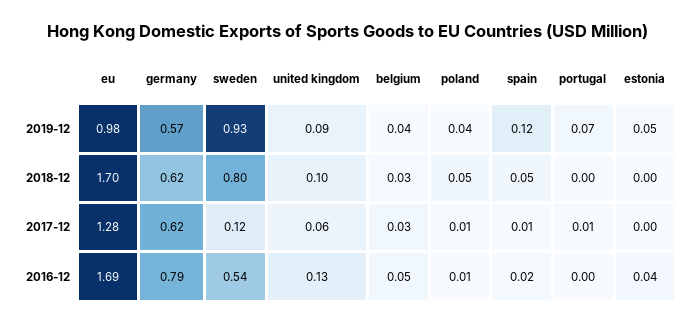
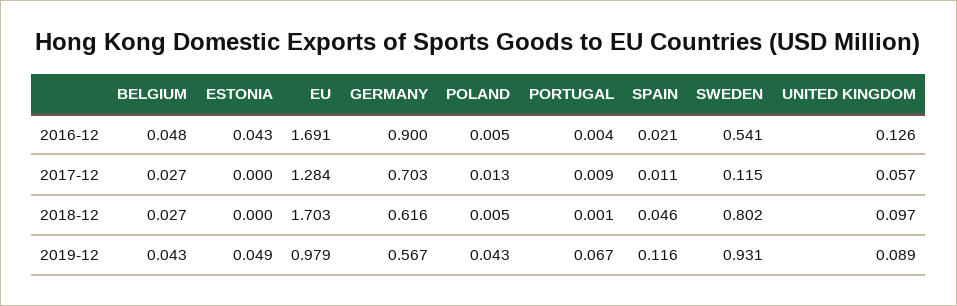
poland, 2018-12: 0.05 -> 0.005
germany, 2017-12: 0.62 -> 0.703
germany, 2016-12: 0.79 -> 0.9

